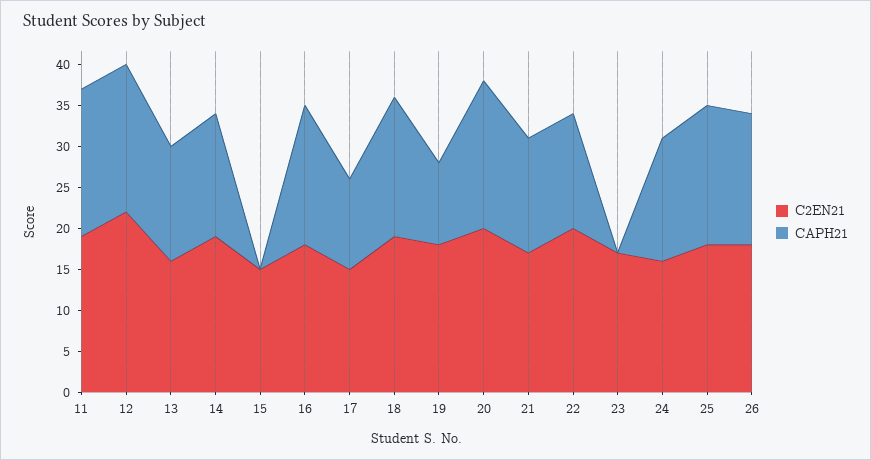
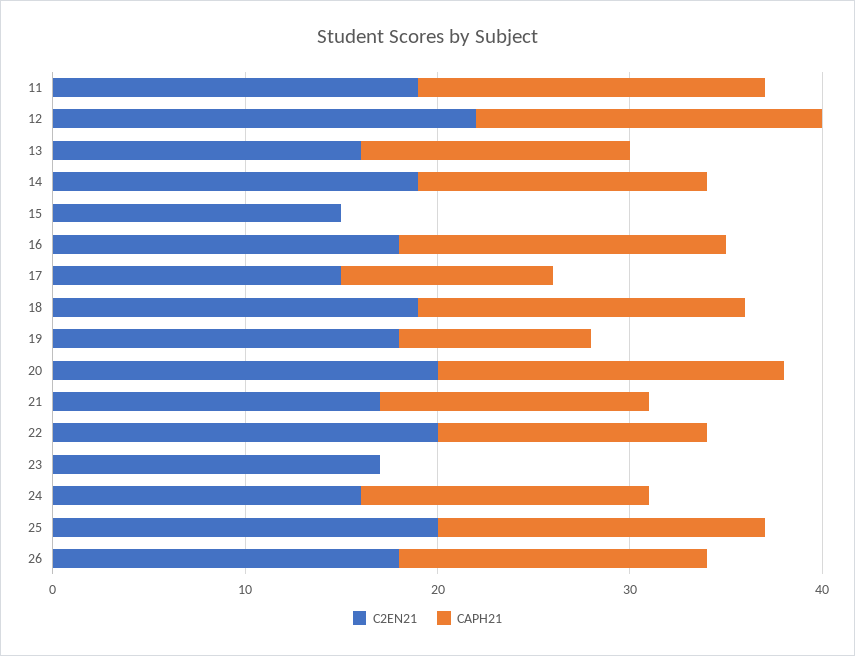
C2EN21, 25: 18 -> 20

